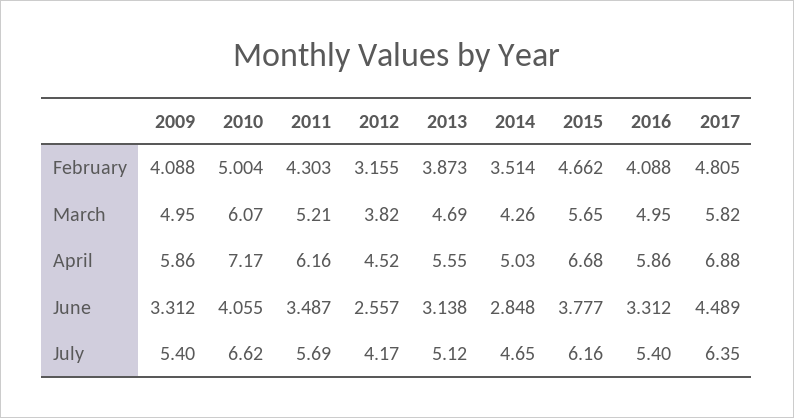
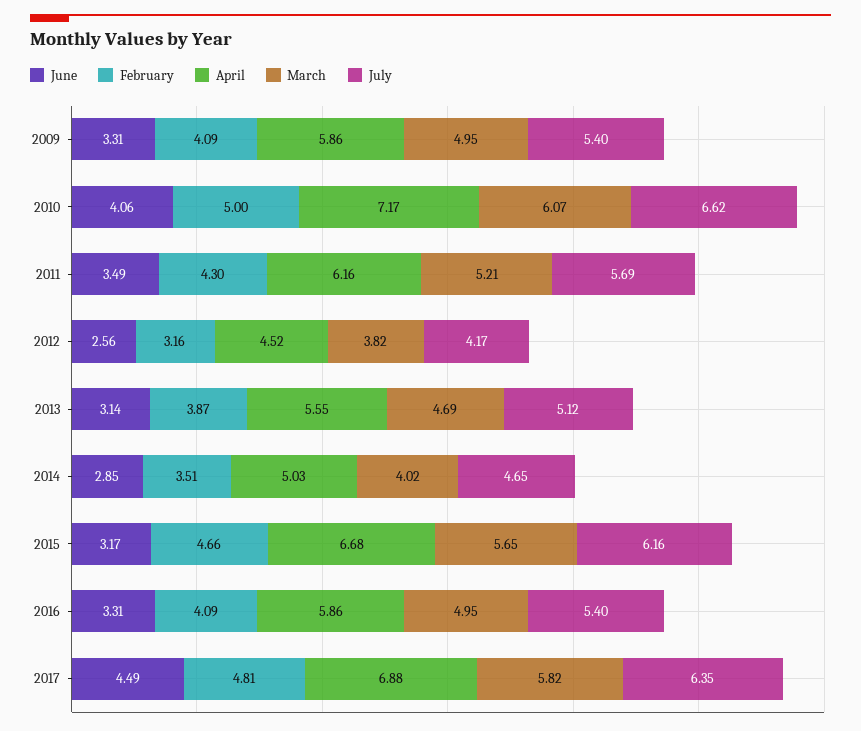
March, 2014: 4.26 -> 4.02
June, 2015: 3.777 -> 3.17

